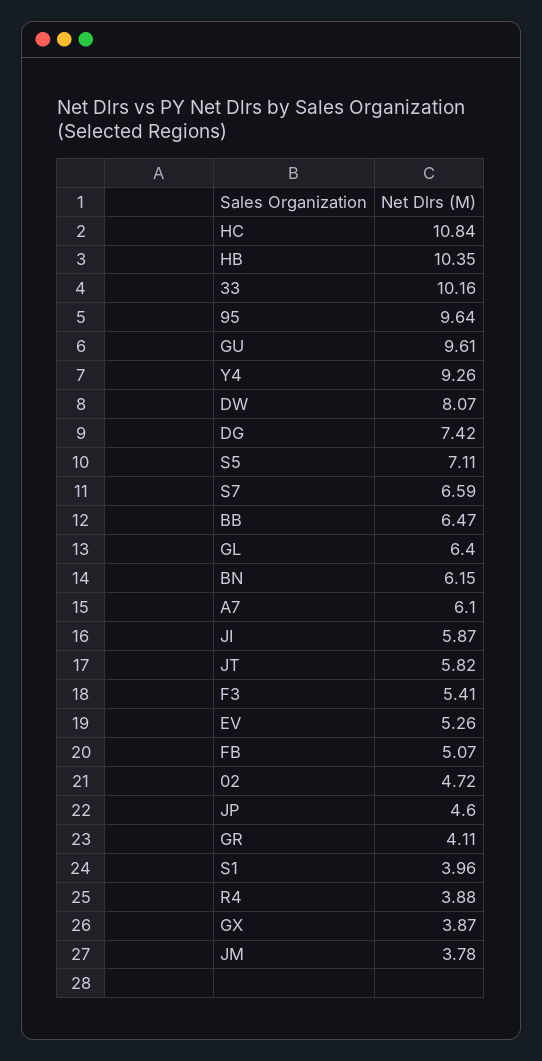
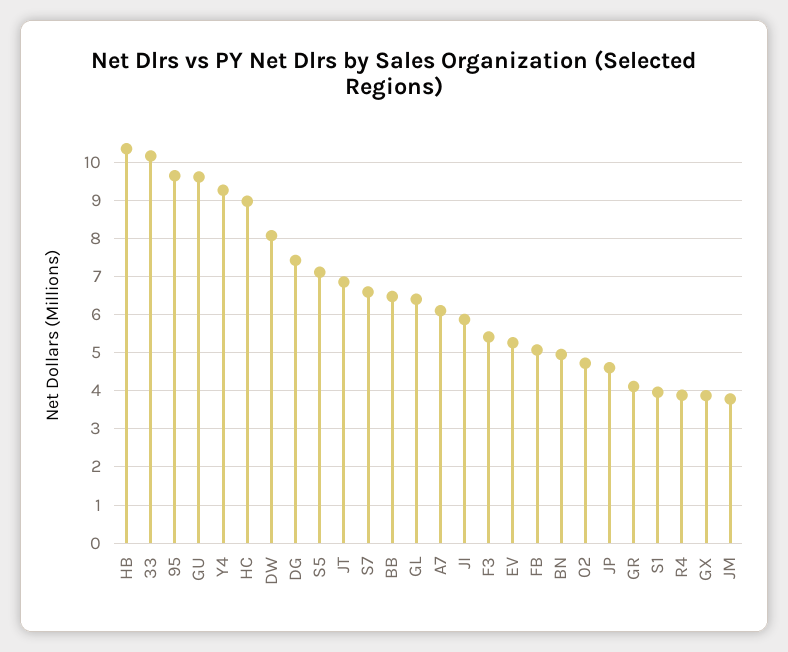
HC: 10.84 -> 9
BN: 6.15 -> 5
JT: 5.82 -> 6.8

